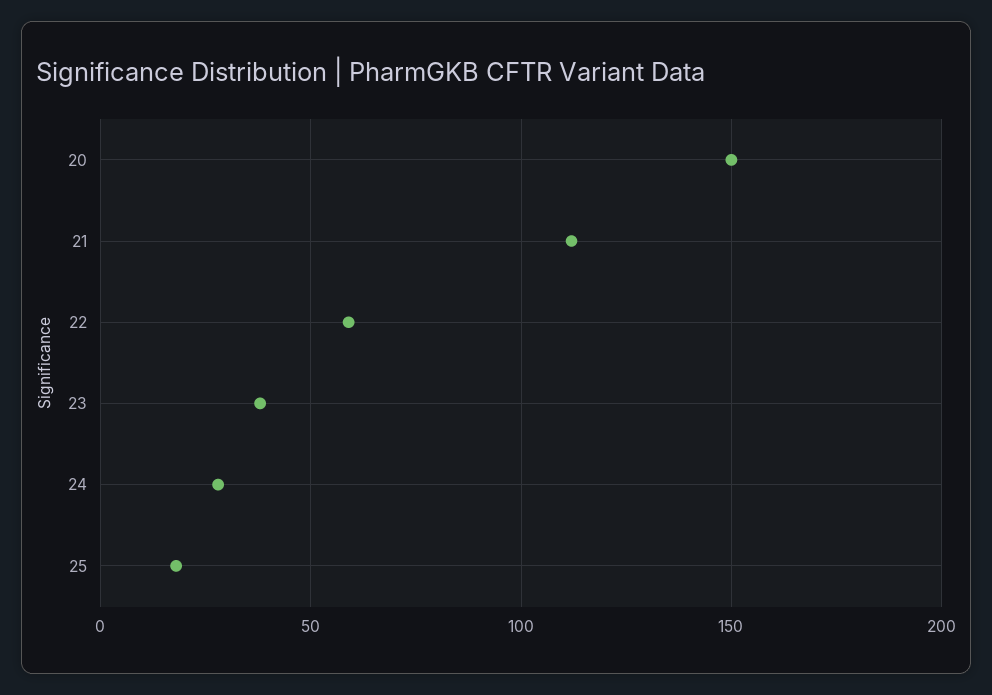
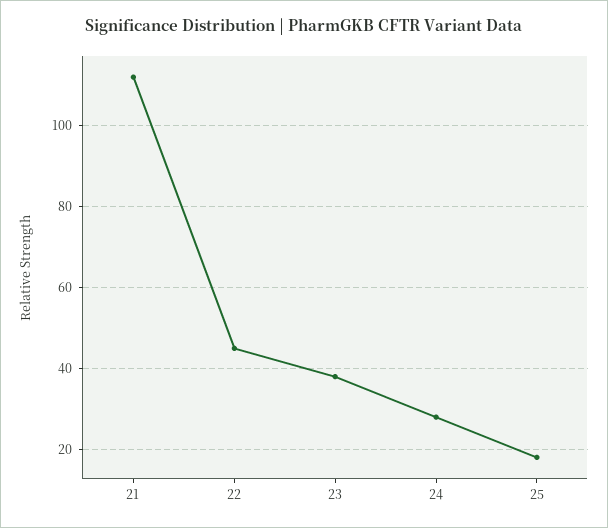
20: 150 -> none
22: 60 -> 45

